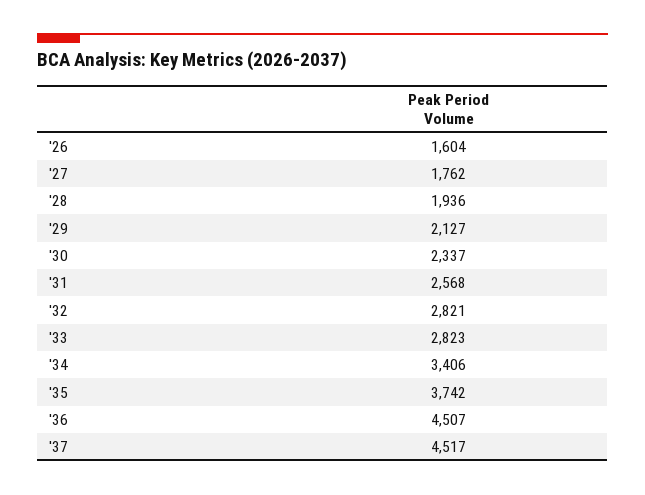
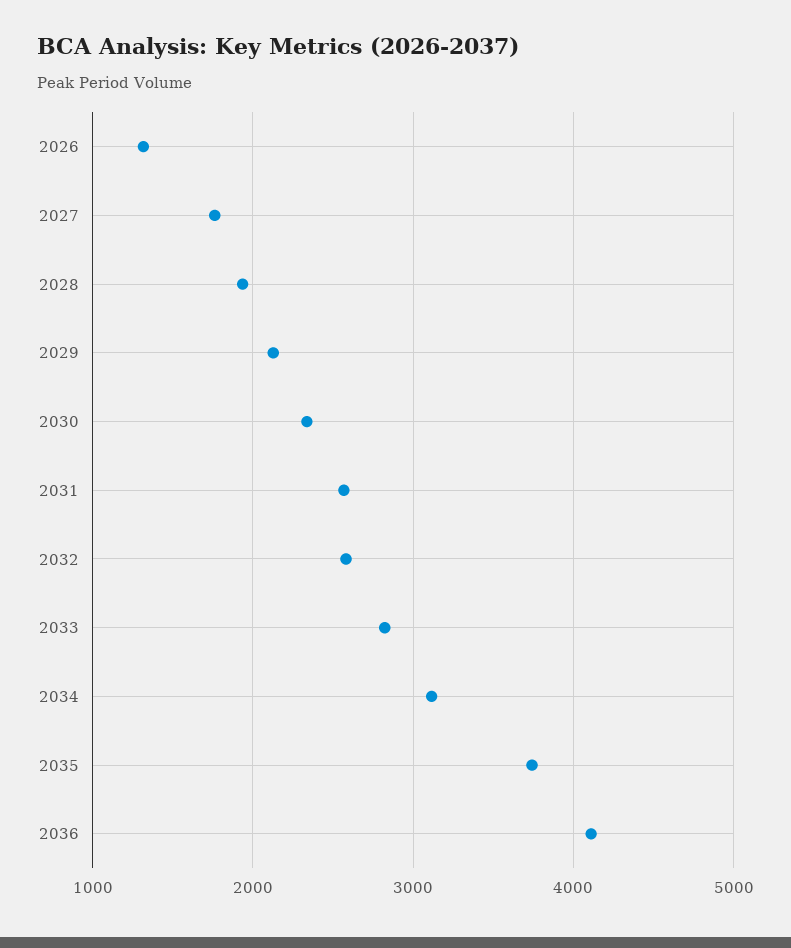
'26: 1604 -> 1300
'32: 2821 -> 2600
'34: 3406 -> 3100
'36: 4507 -> 4100
'37: 4517 -> none

